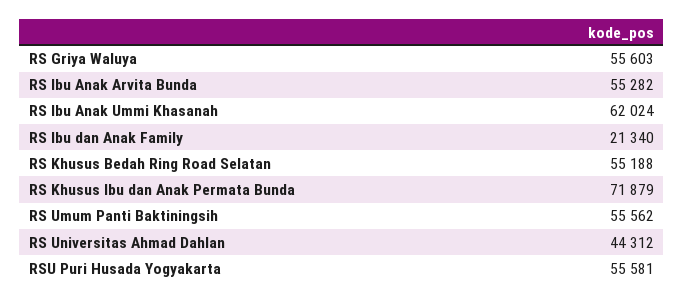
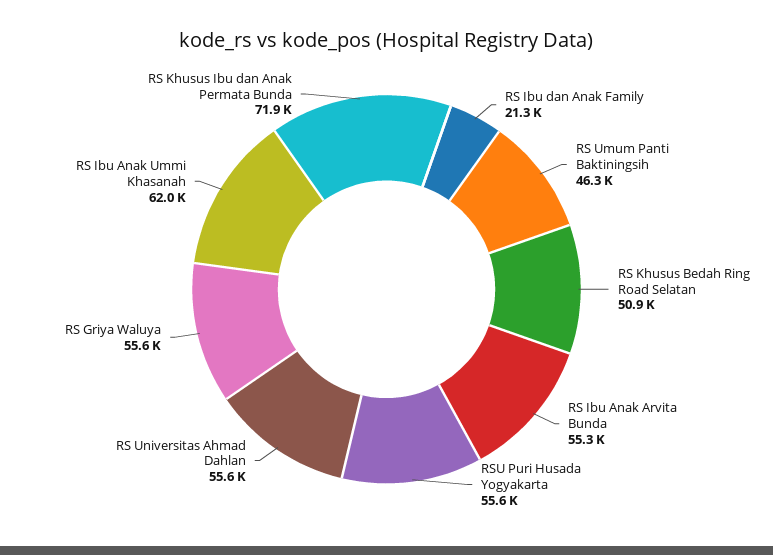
RS Khusus Bedah Ring Road Selatan: 55188 -> 50900
RS Umum Panti Baktiningsih: 55562 -> 46300
RS Universitas Ahmad Dahlan: 44312 -> 55600

